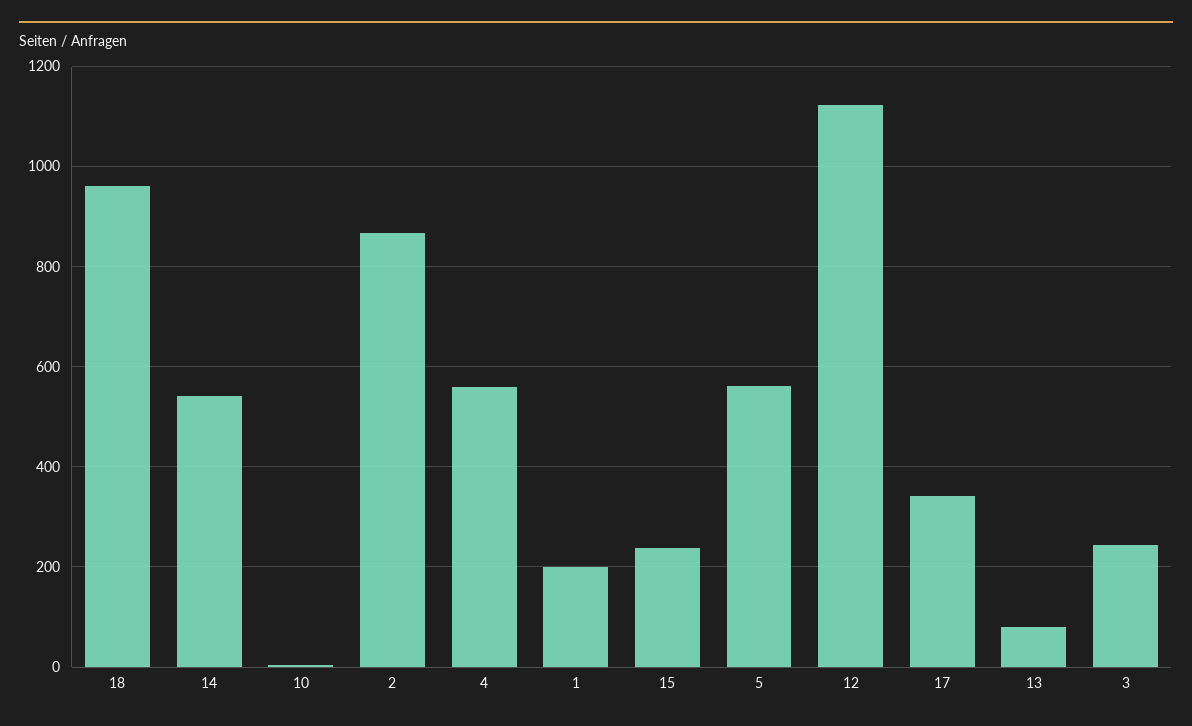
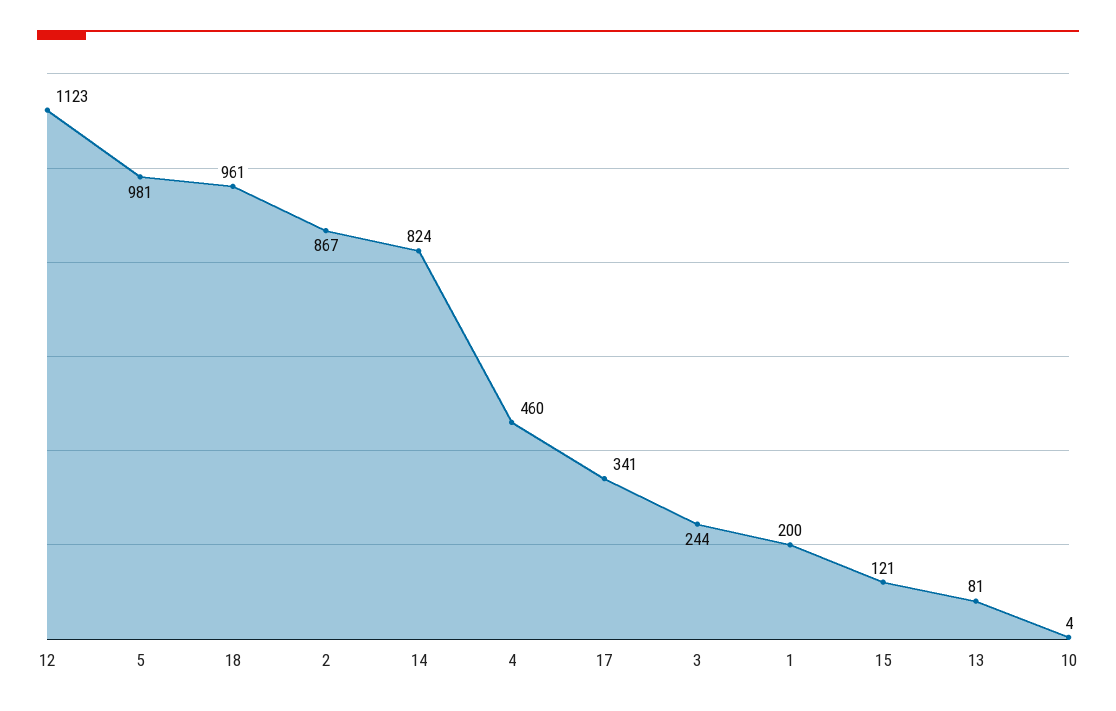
14: 540 -> 824
4: 560 -> 460
15: 240 -> 121
5: 560 -> 981

